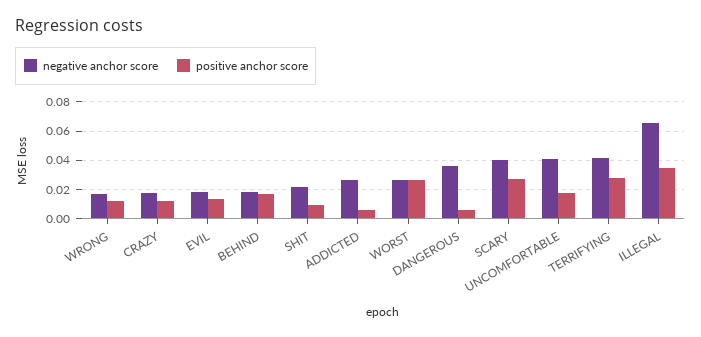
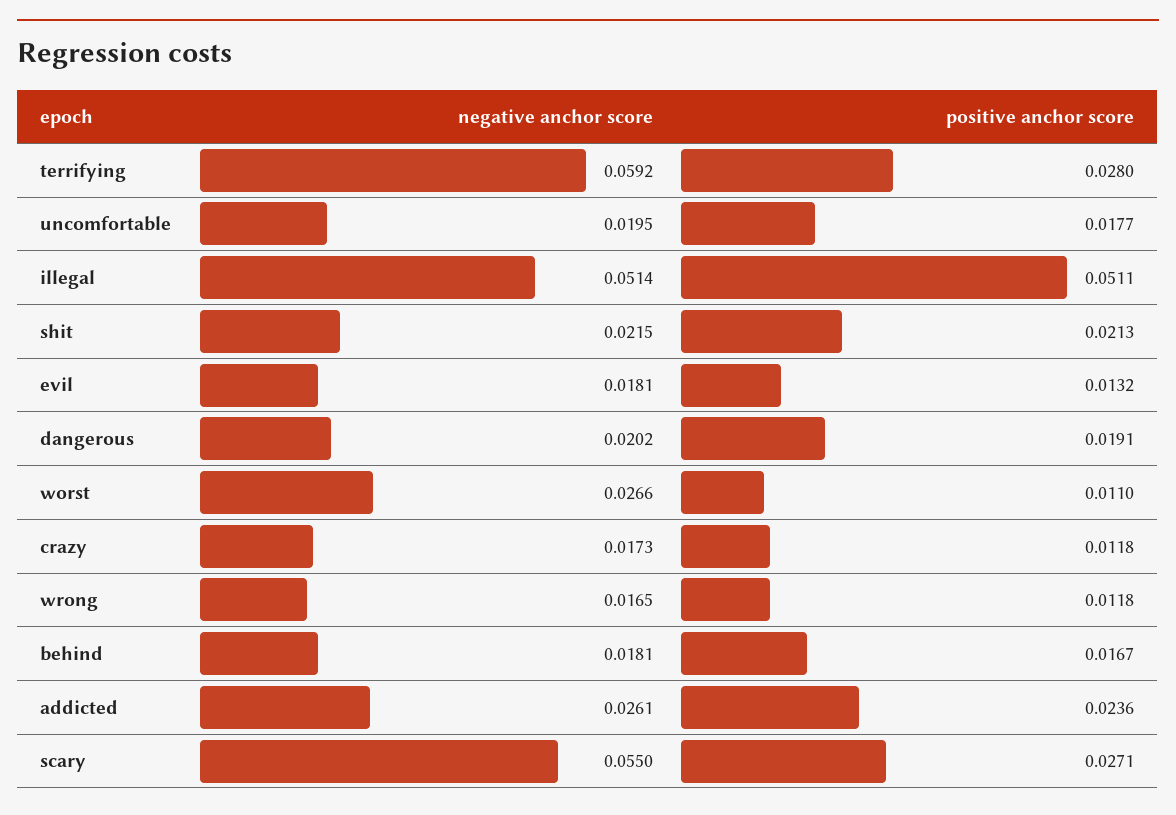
positive anchor score, SHIT: 0.01 -> 0.0213
positive anchor score, ADDICTED: 0.005 -> 0.0236
positive anchor score, WORST: 0.025 -> 0.011
negative anchor score, DANGEROUS: 0.035 -> 0.0202
positive anchor score, DANGEROUS: 0.005 -> 0.0191
negative anchor score, SCARY: 0.04 -> 0.055
negative anchor score, UNCOMFORTABLE: 0.04 -> 0.0195
negative anchor score, TERRIFYING: 0.04 -> 0.0592
negative anchor score, ILLEGAL: 0.065 -> 0.0514
positive anchor score, ILLEGAL: 0.035 -> 0.0511

